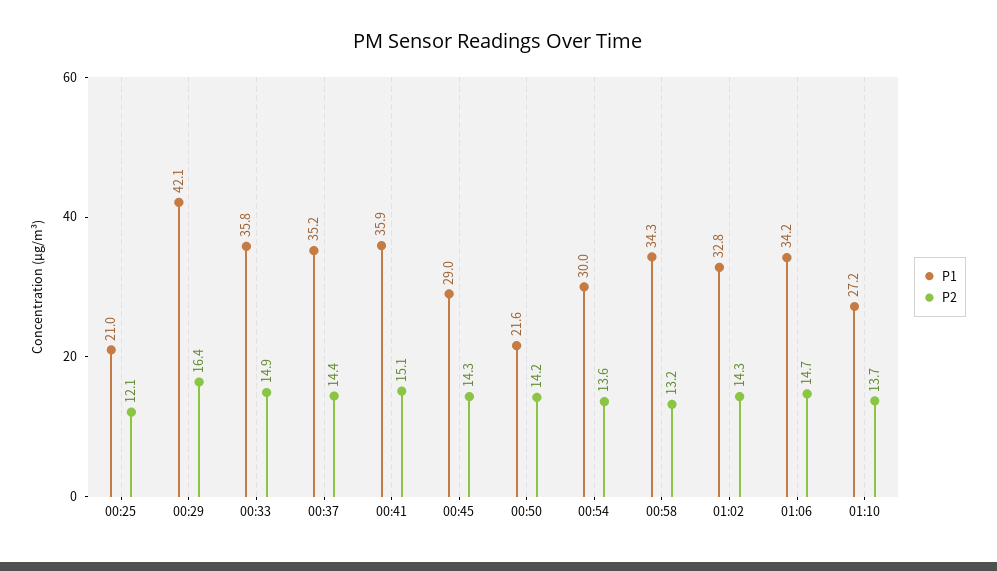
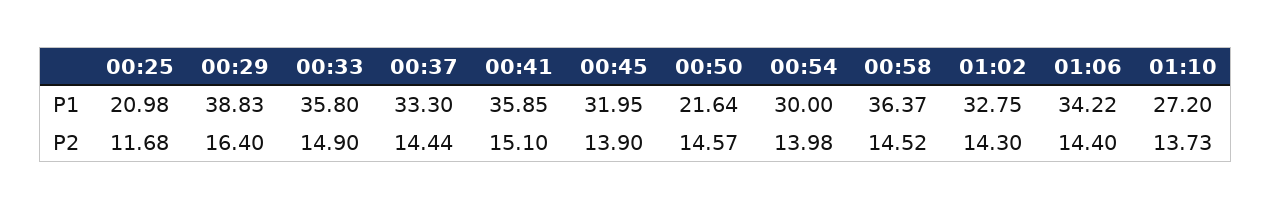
P2, 00:25: 12.1 -> 11.68
P1, 00:29: 42.1 -> 38.83
P1, 00:37: 35.2 -> 33.3
P1, 00:45: 29 -> 31.95
P2, 00:45: 14.3 -> 13.9
P2, 00:50: 14.2 -> 14.57
P2, 00:54: 13.6 -> 13.98
P1, 00:58: 34.3 -> 36.37
P2, 00:58: 13.2 -> 14.52
P2, 01:06: 14.7 -> 14.4

